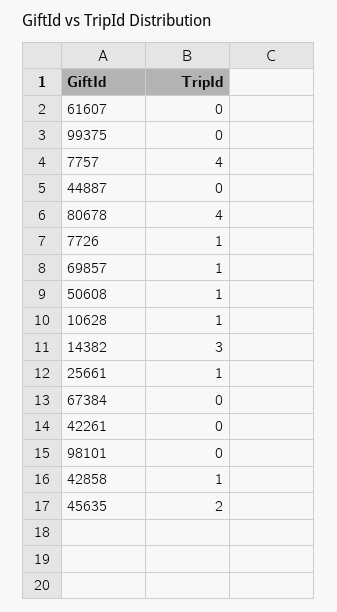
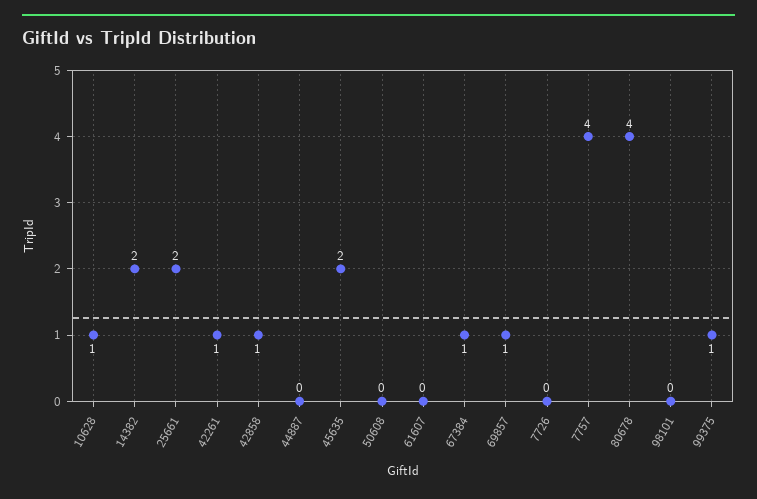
99375: 0 -> 1
7726: 1 -> 0
50608: 1 -> 0
14382: 3 -> 2
25661: 1 -> 2
67384: 0 -> 1
42261: 0 -> 1

